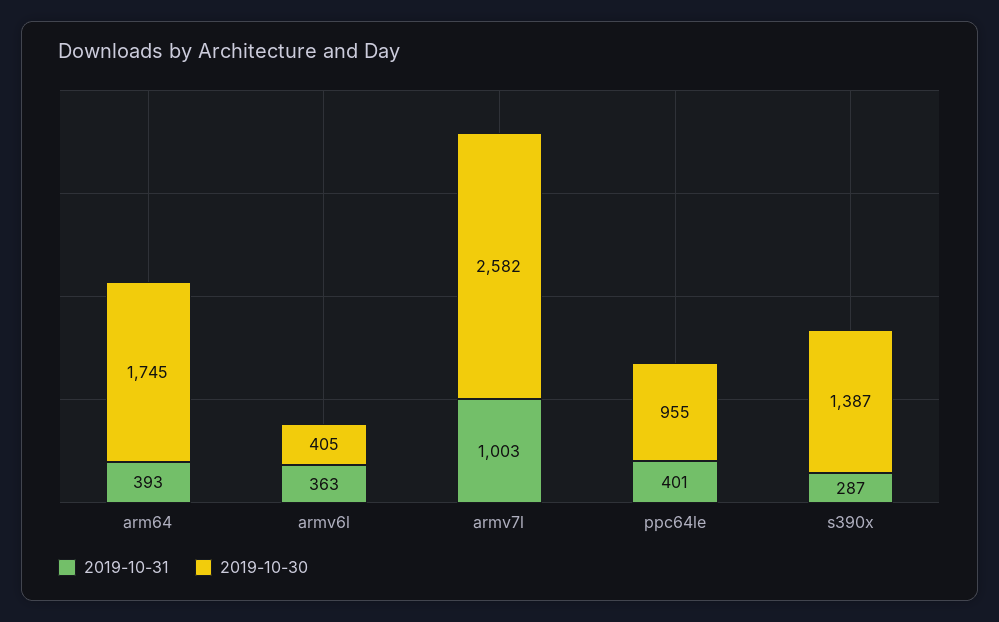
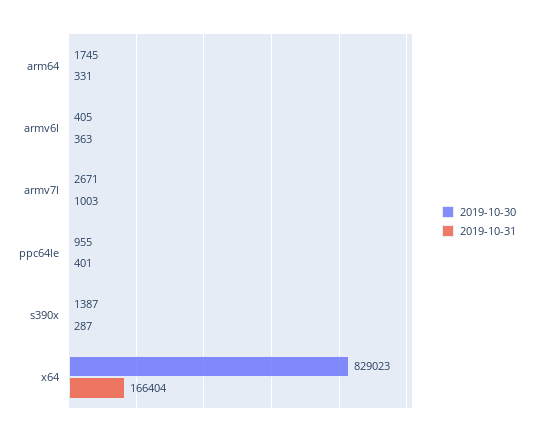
2019-10-31, arm64: 393 -> 331
2019-10-30, armv7l: 2582 -> 2671
2019-10-30, x64: none -> 829023
2019-10-31, x64: none -> 166404

